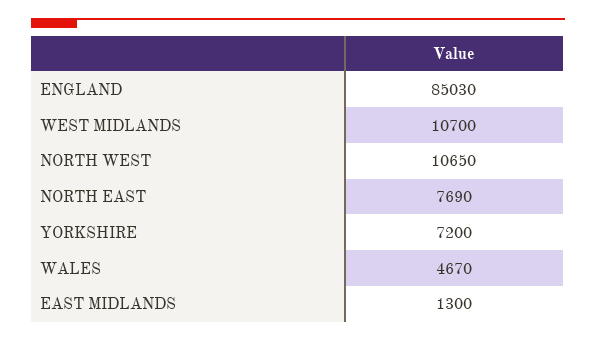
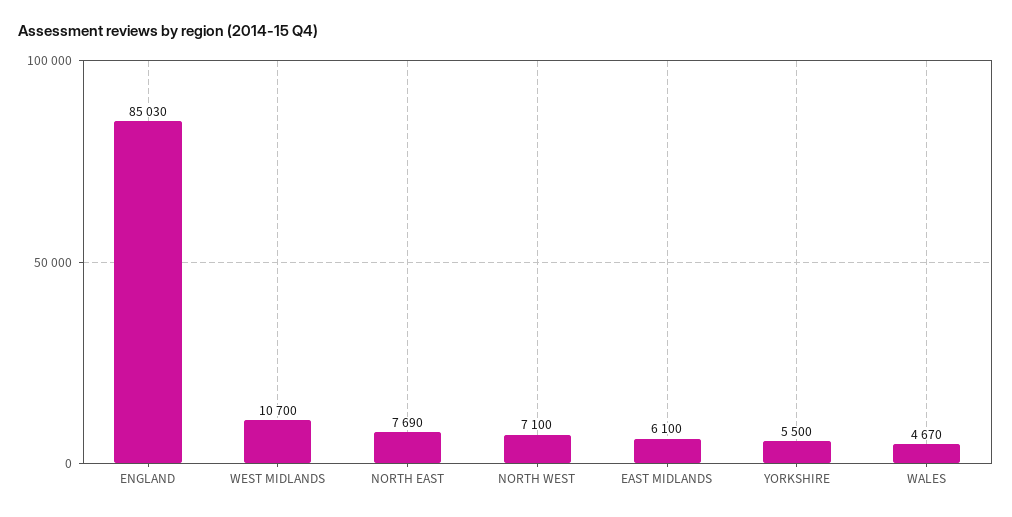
NORTH WEST: 10650 -> 7100
YORKSHIRE: 7200 -> 5500
EAST MIDLANDS: 1300 -> 6100

